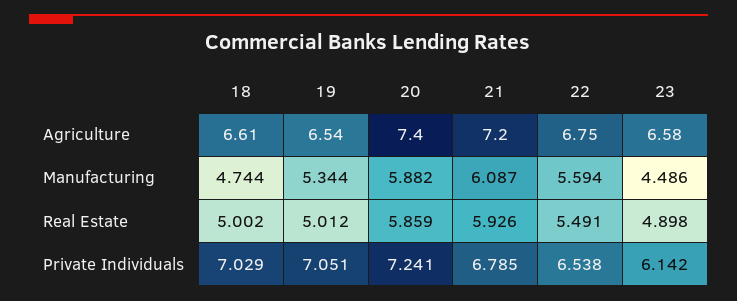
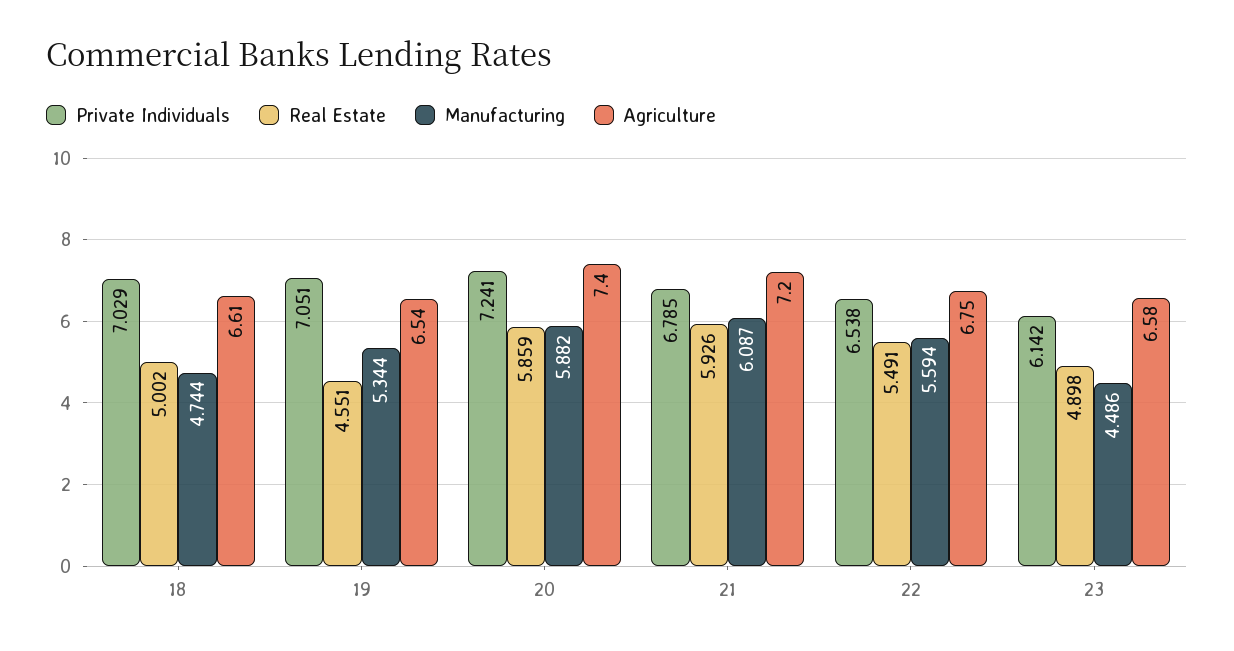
Real Estate, 19: 5.012 -> 4.551

